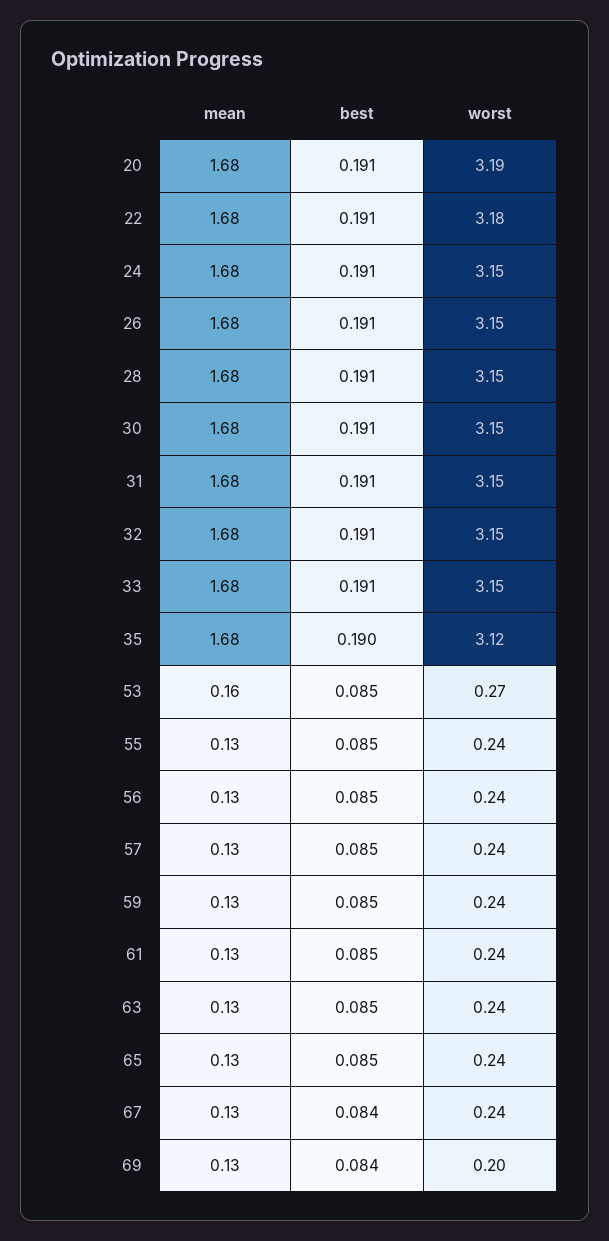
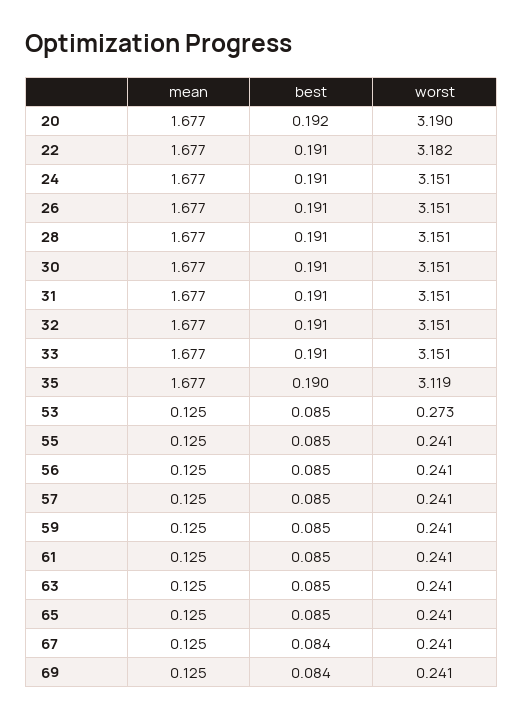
best, 20: 0.191 -> 0.192
mean, 53: 0.16 -> 0.125
worst, 69: 0.2 -> 0.241

